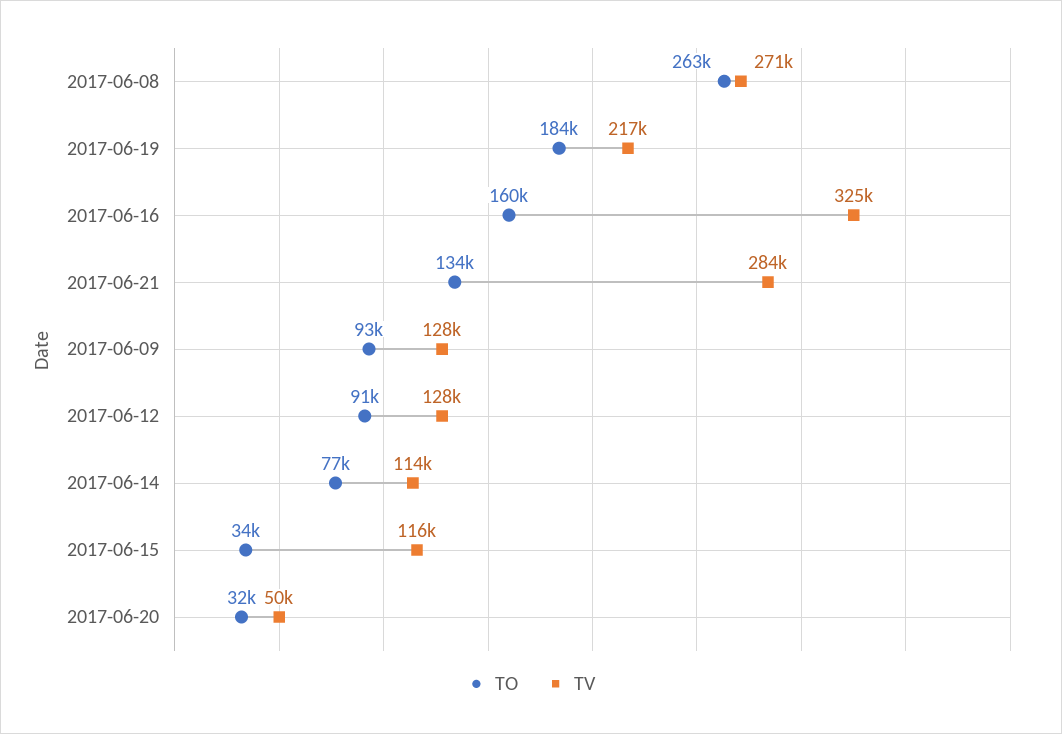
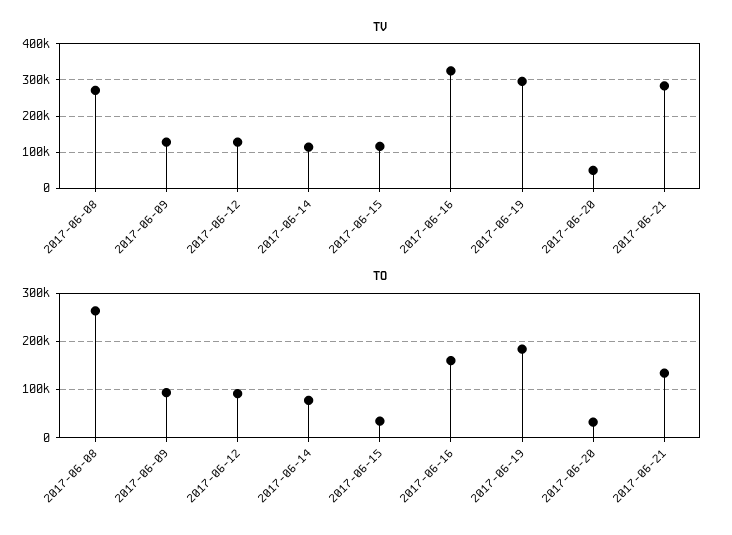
TV, 2017-06-19: 217000 -> 300000

